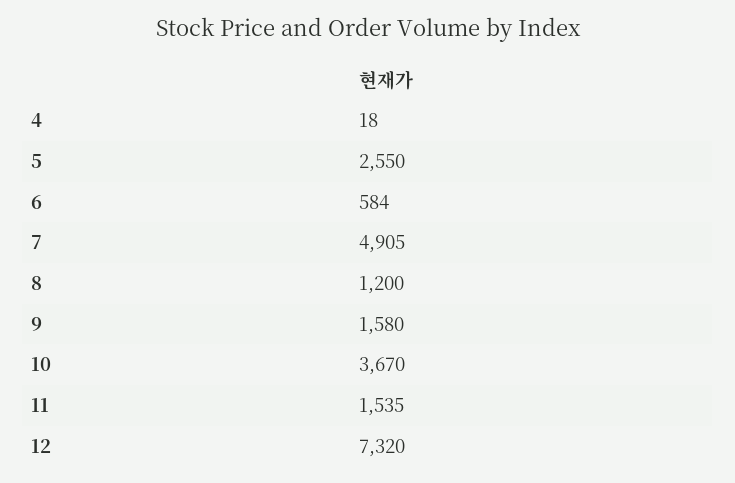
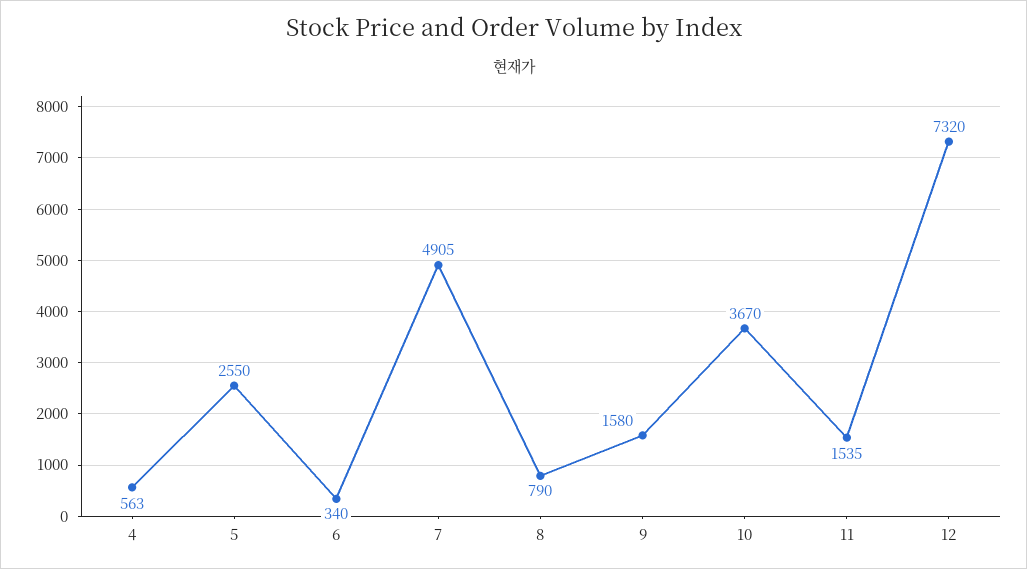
4: 18 -> 563
6: 584 -> 340
8: 1200 -> 790

